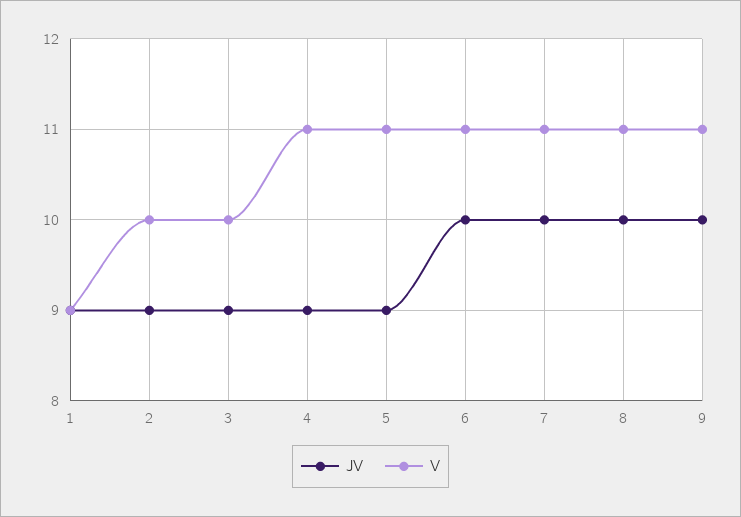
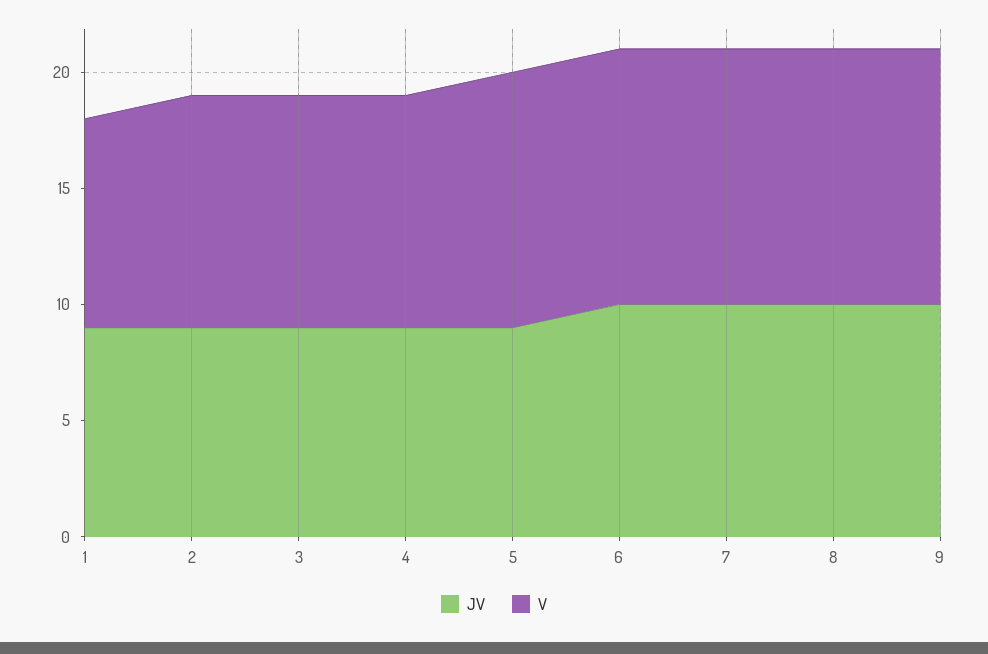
V, 4: 11 -> 10

